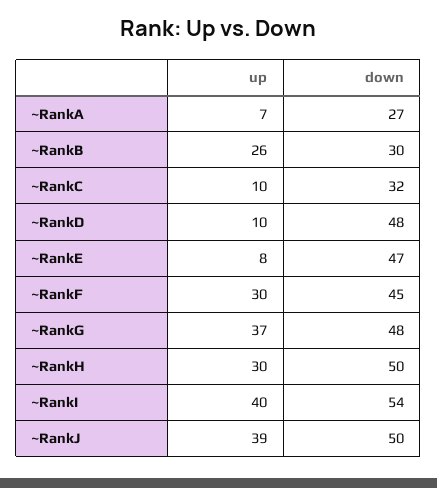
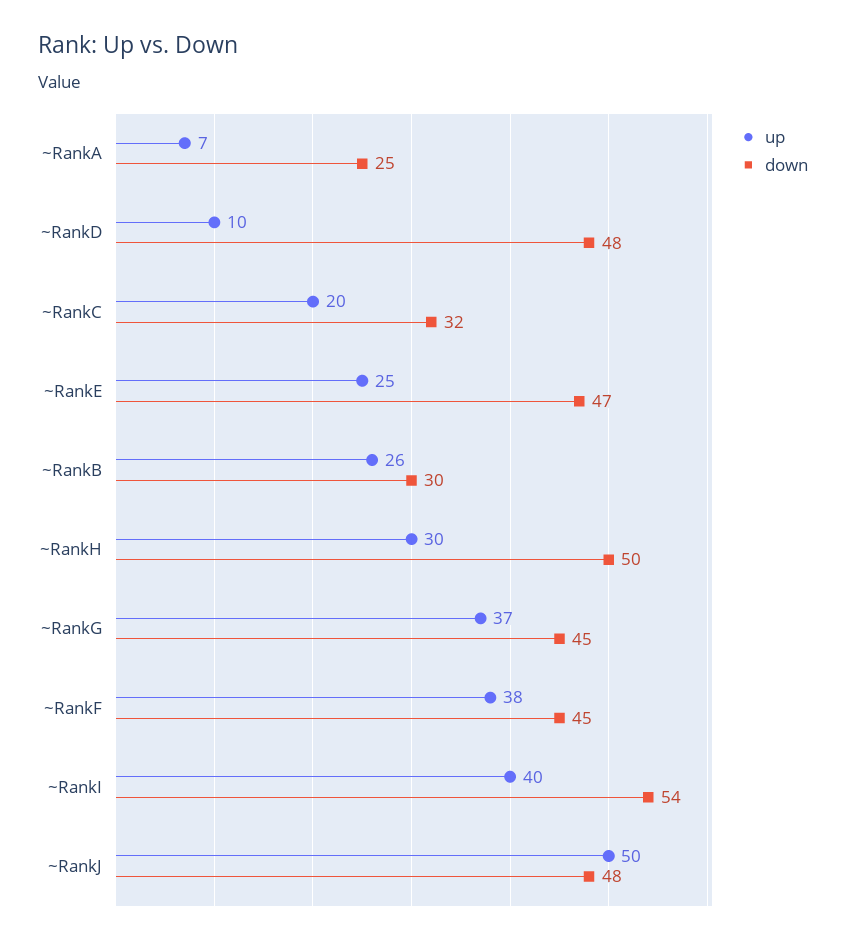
down, ~RankA: 27 -> 25
up, ~RankC: 10 -> 20
up, ~RankE: 8 -> 25
up, ~RankF: 30 -> 38
down, ~RankG: 48 -> 45
up, ~RankJ: 39 -> 50
down, ~RankJ: 50 -> 48

